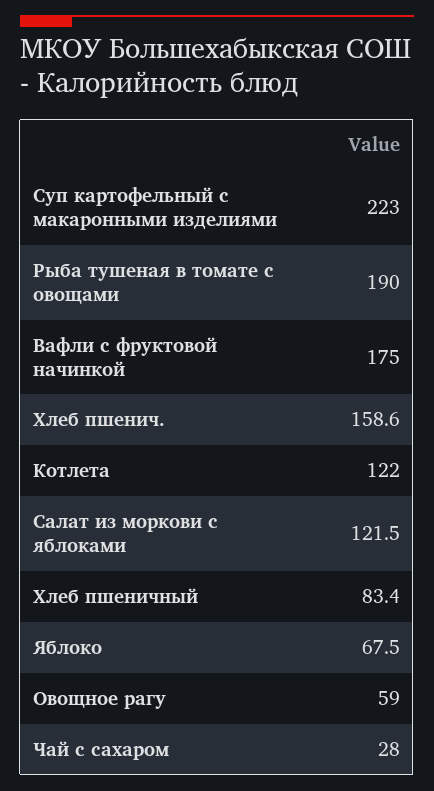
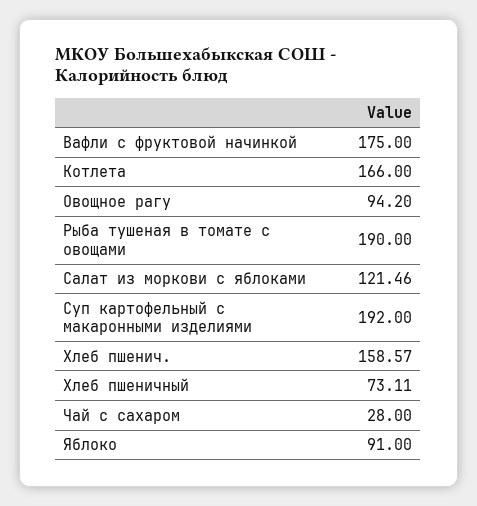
Суп картофельный с макаронными изделиями: 223 -> 192
Котлета: 122 -> 166
Хлеб пшеничный: 83.4 -> 73.11
Яблоко: 67.5 -> 91
Овощное рагу: 59 -> 94.2

